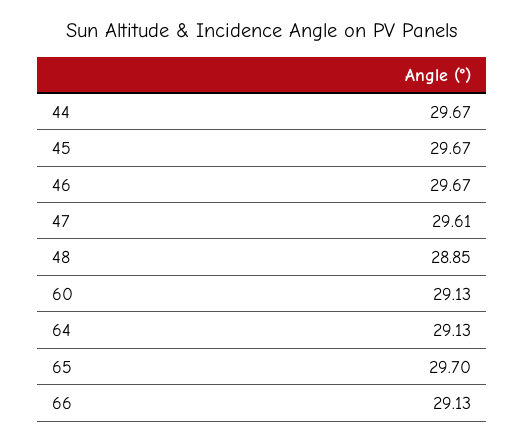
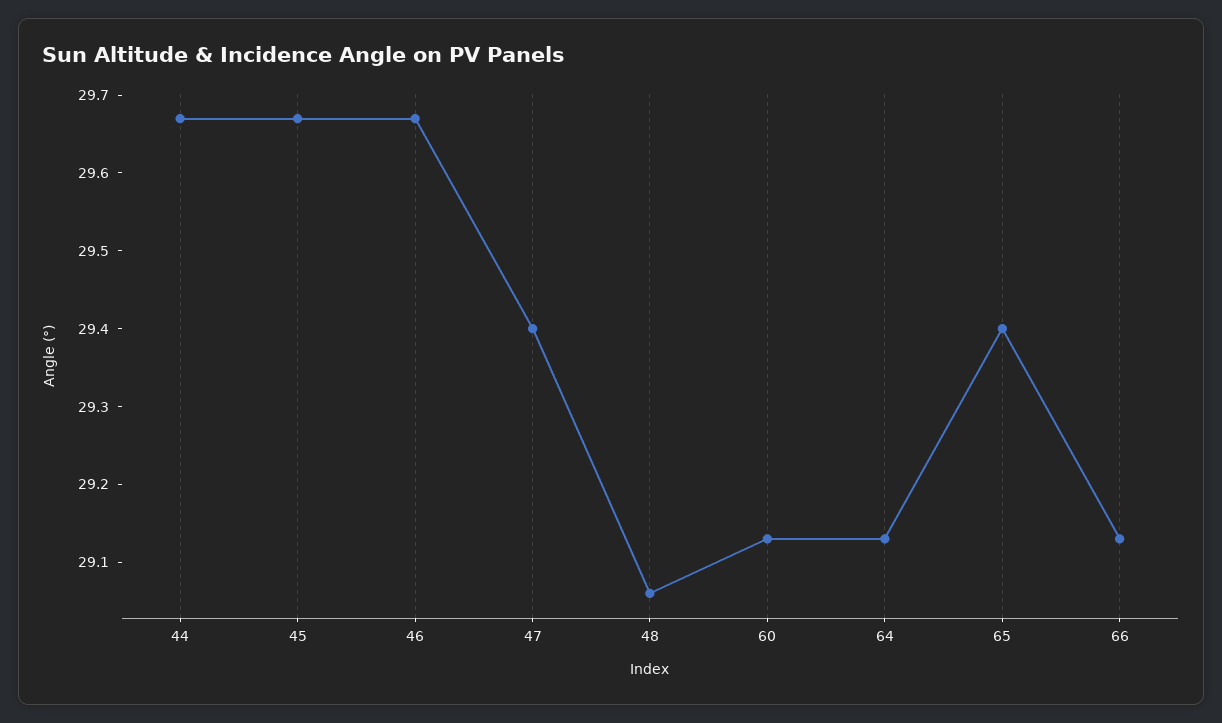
47: 29.61 -> 29.4
48: 28.85 -> 29.05
65: 29.7 -> 29.4

